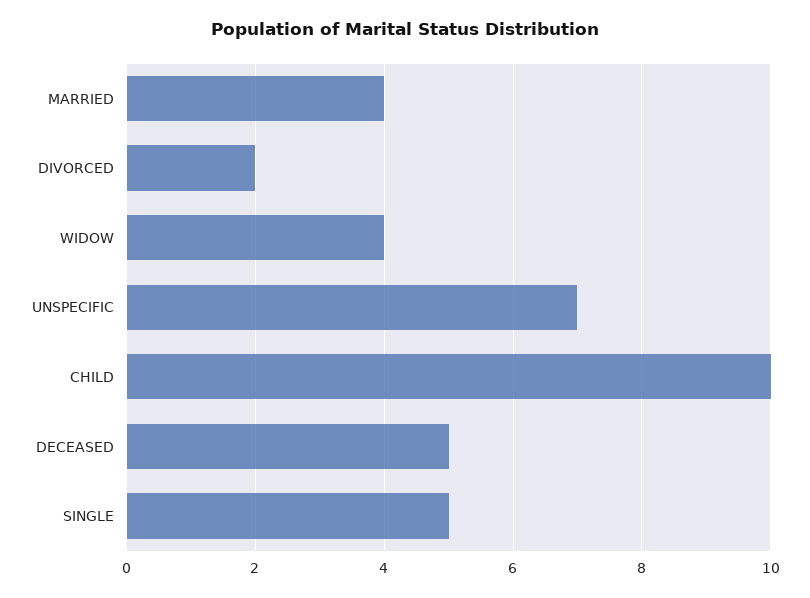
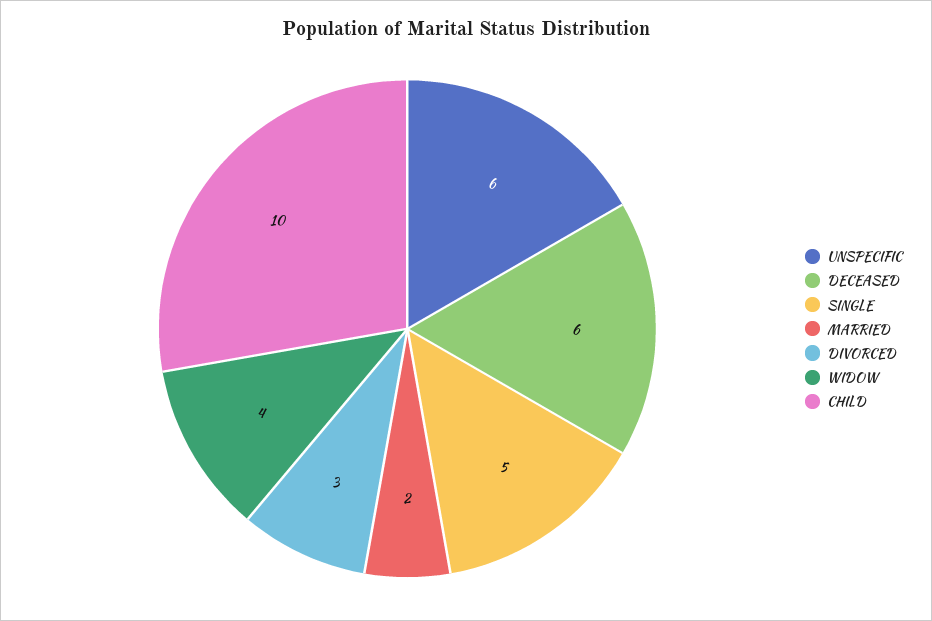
MARRIED: 4 -> 2
DIVORCED: 2 -> 3
UNSPECIFIC: 7 -> 6
DECEASED: 5 -> 6

